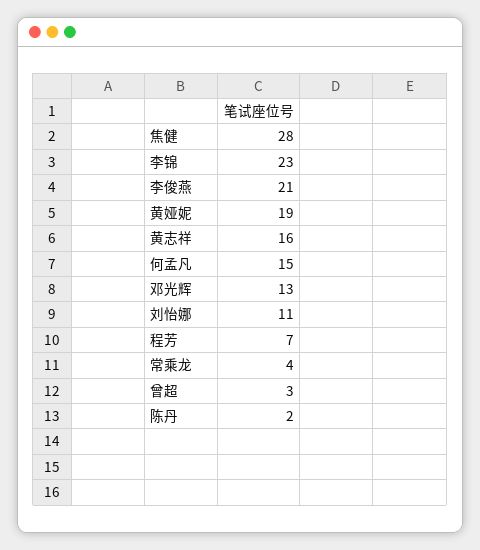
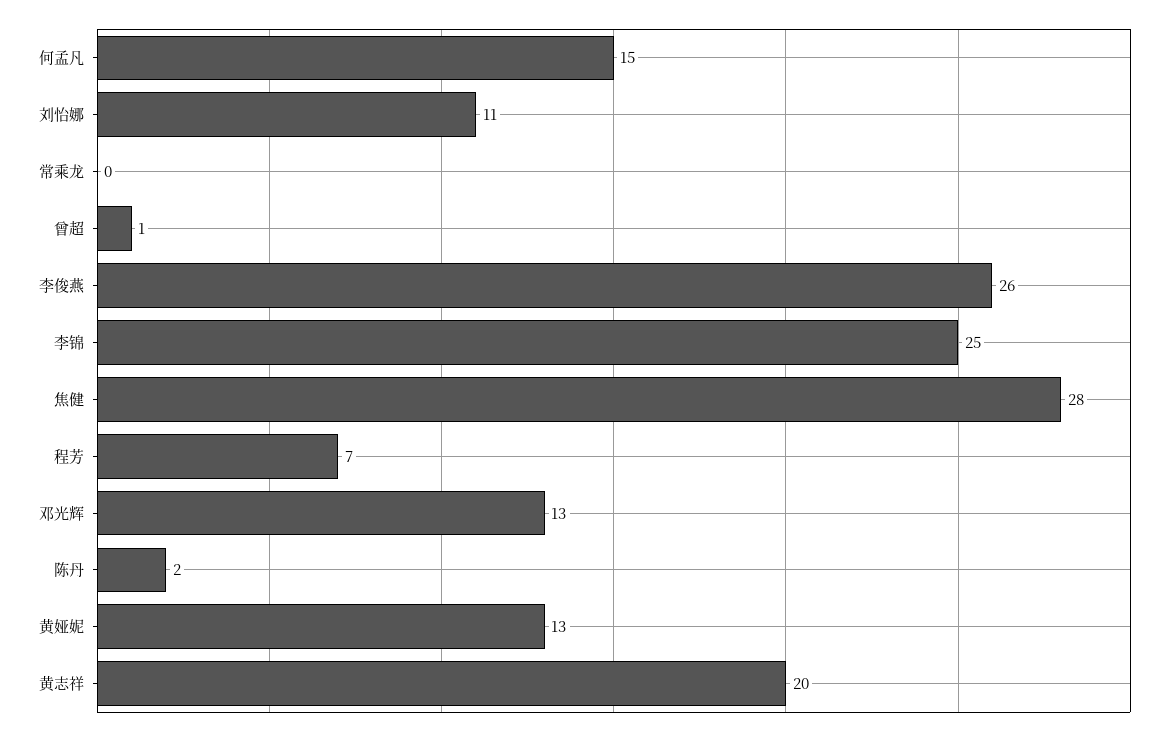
李锦: 23 -> 25
李俊燕: 21 -> 26
黄娅妮: 19 -> 13
黄志祥: 16 -> 20
常乘龙: 4 -> 0
曾超: 3 -> 1

